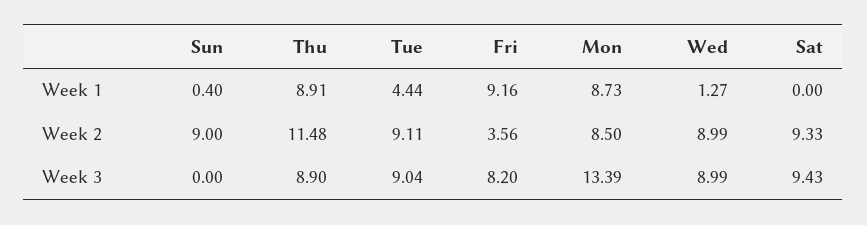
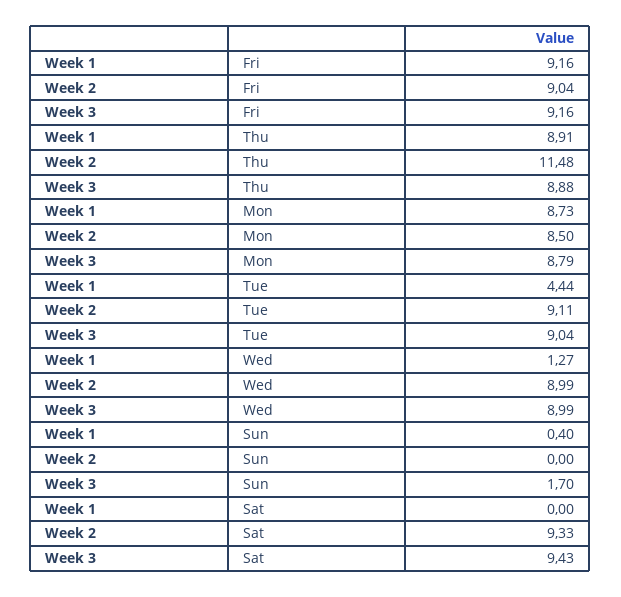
Sun, Week 2: 9 -> 0
Fri, Week 2: 3.56 -> 9.04
Sun, Week 3: 0 -> 1.7
Thu, Week 3: 8.9 -> 8.88
Fri, Week 3: 8.2 -> 9.16
Mon, Week 3: 13.39 -> 8.79

